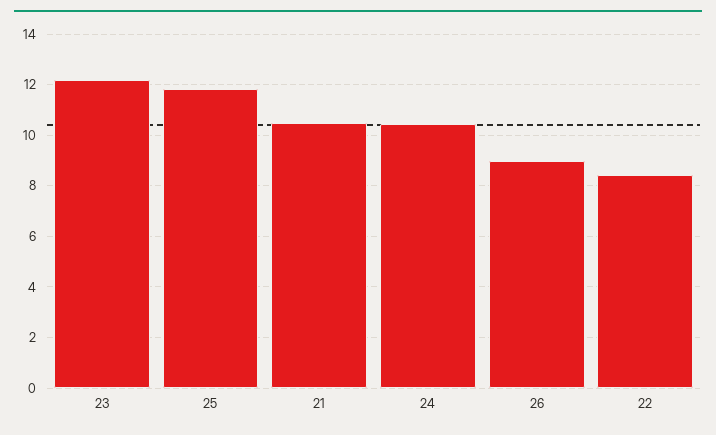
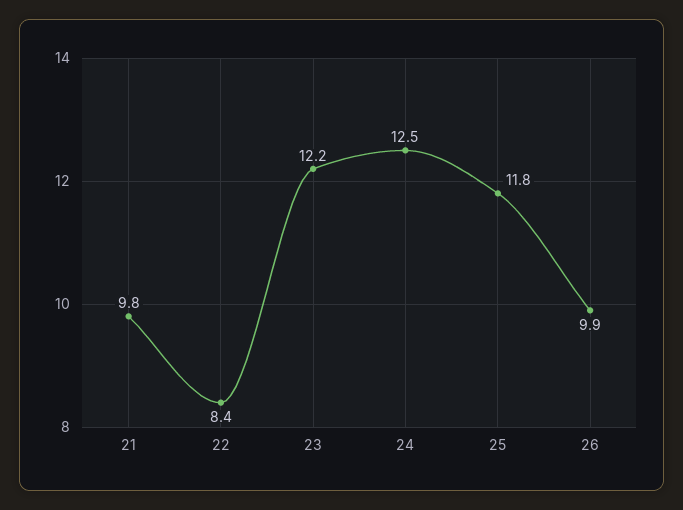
21: 10.5 -> 9.8
24: 10.5 -> 12.5
26: 9 -> 9.9

